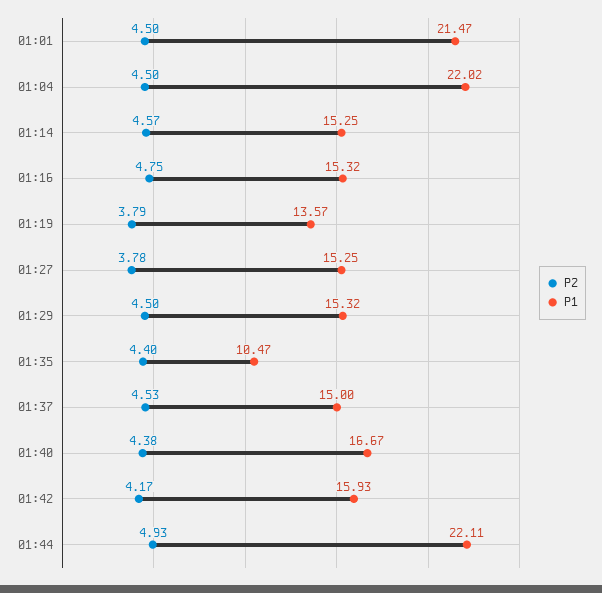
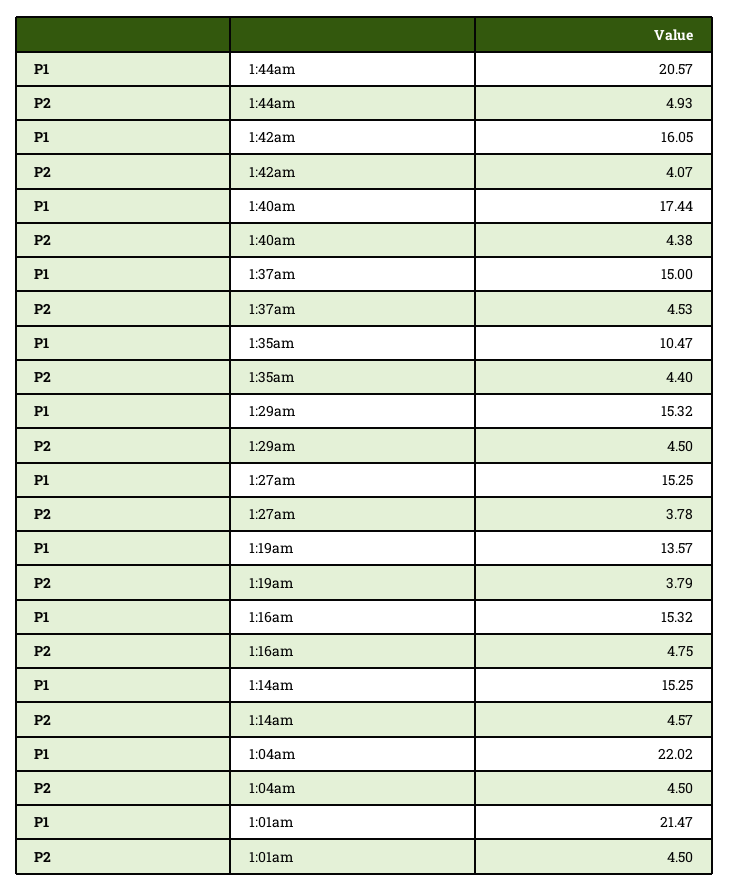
P1, 01:40: 16.67 -> 17.44
P2, 01:42: 4.17 -> 4.07
P1, 01:42: 15.93 -> 16.05
P1, 01:44: 22.11 -> 20.57

